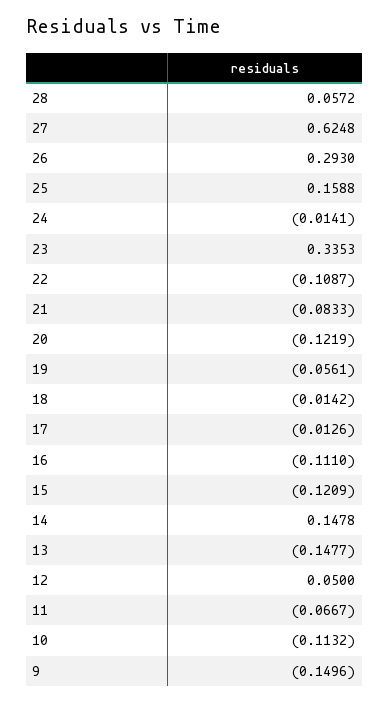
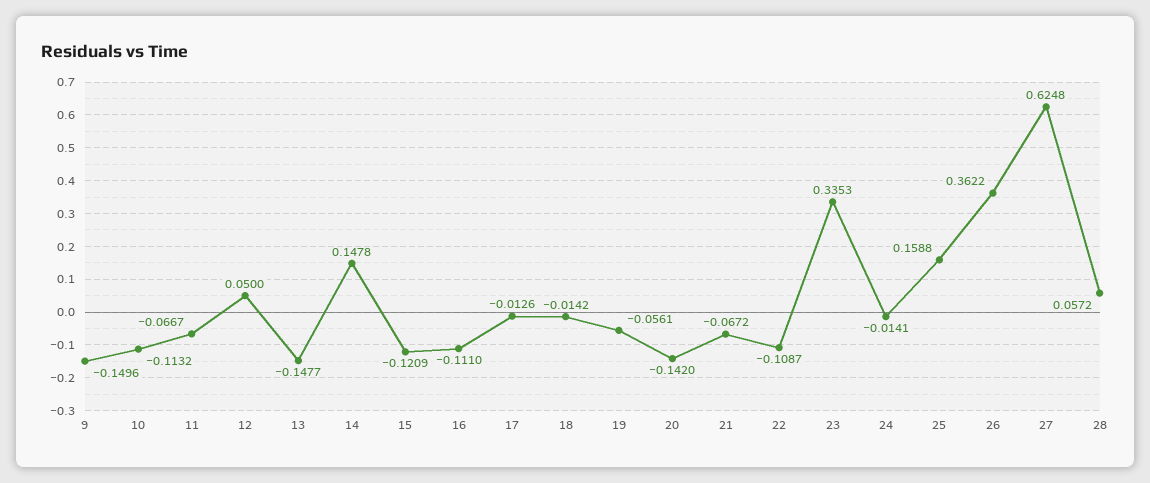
26: 0.293 -> 0.3622
21: -0.0833 -> -0.0672
20: -0.1219 -> -0.142

